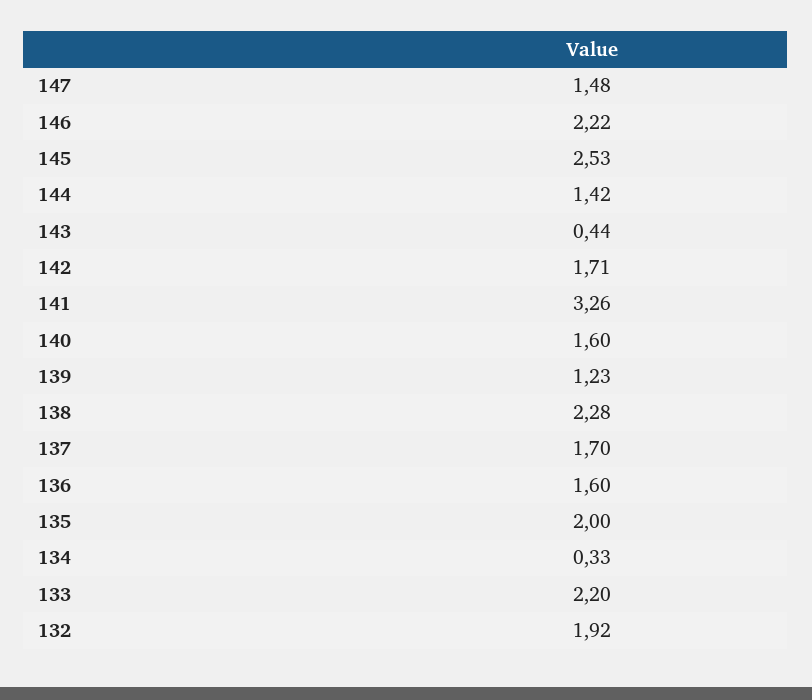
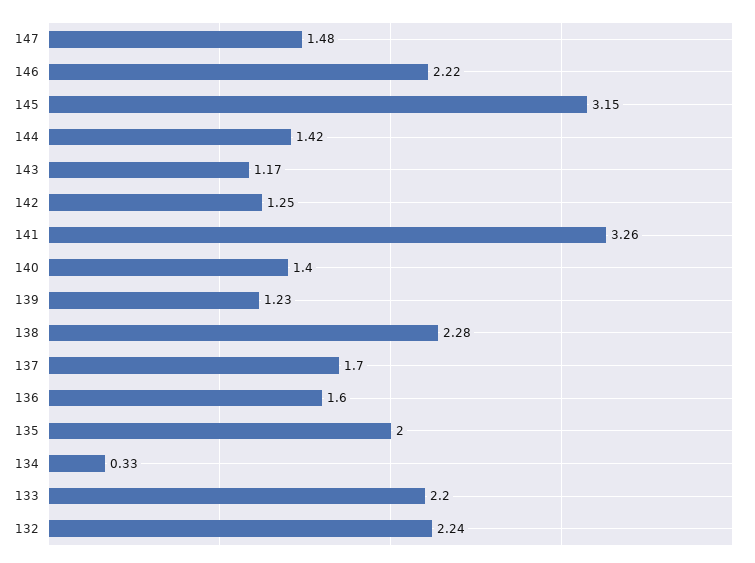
145: 2.53 -> 3.15
143: 0.44 -> 1.17
142: 1.71 -> 1.25
140: 1.6 -> 1.4
132: 1.92 -> 2.24

